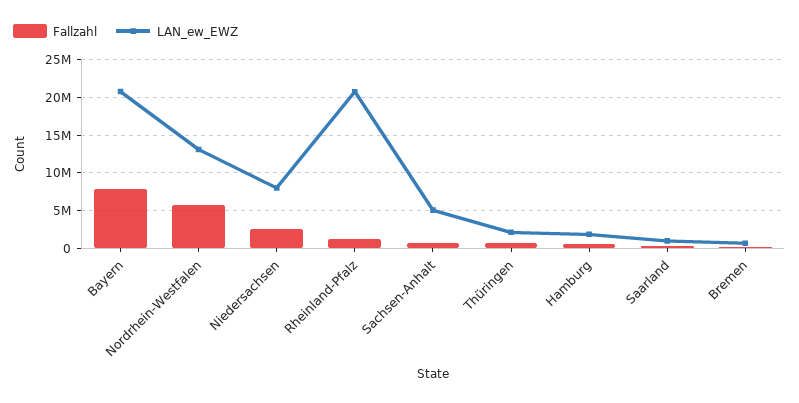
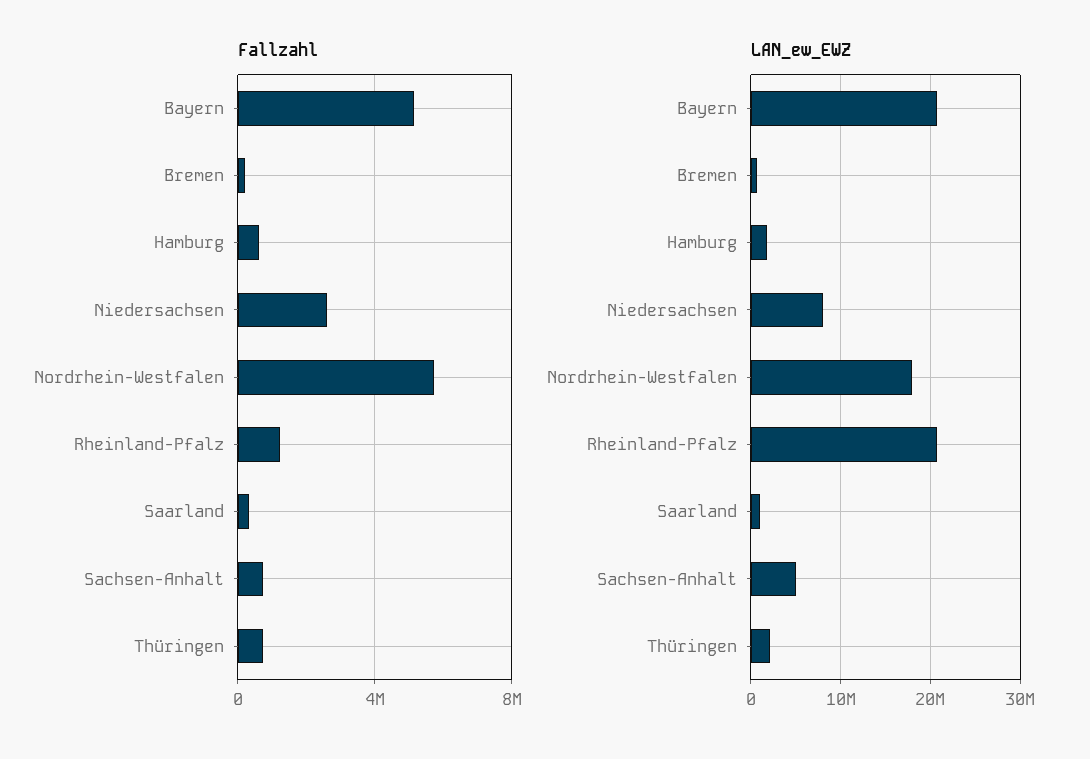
Fallzahl, Bayern: 8000000 -> 5000000
LAN_ew_EWZ, Nordrhein-Westfalen: 13000000 -> 18000000

